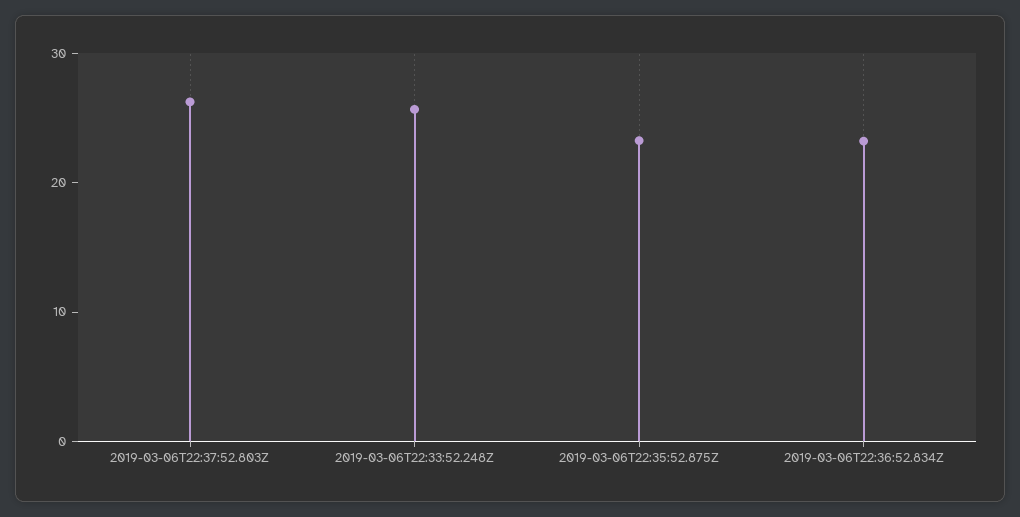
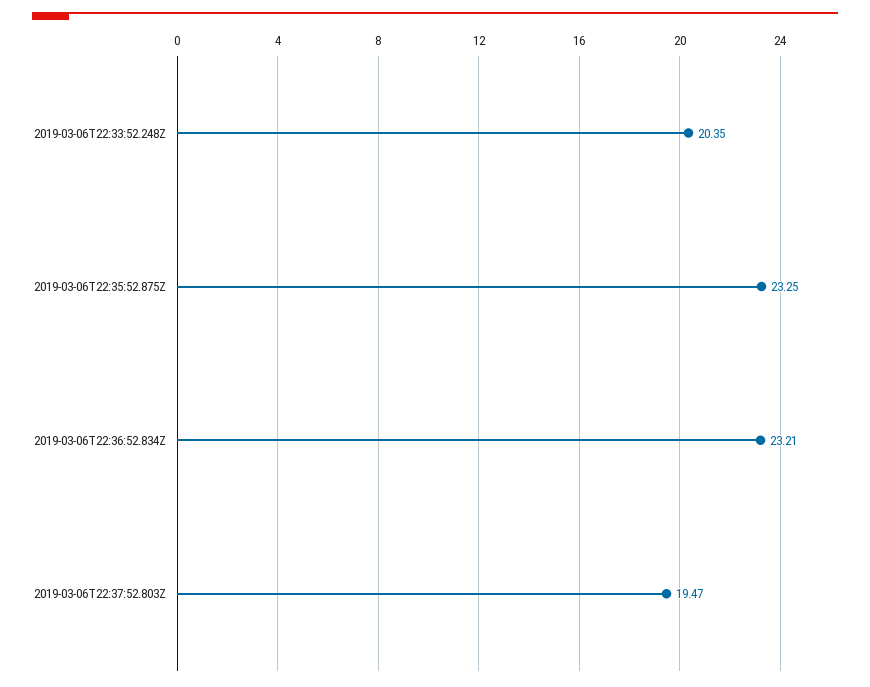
2019-03-06T22:37:52.803Z: 26 -> 19.47
2019-03-06T22:33:52.248Z: 26 -> 20.35

